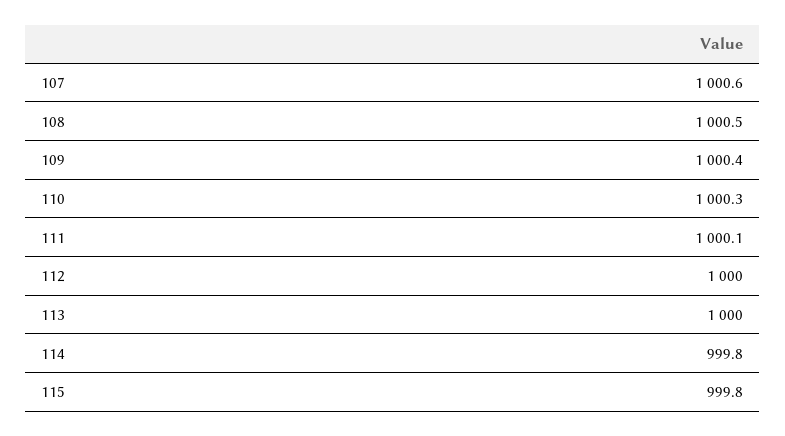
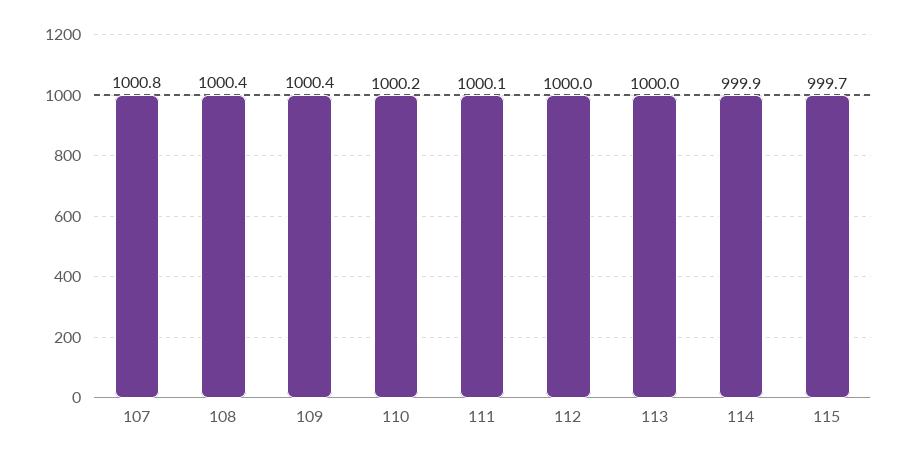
107: 1000.6 -> 1000.8
108: 1000.5 -> 1000.4
110: 1000.3 -> 1000.2
114: 999.8 -> 999.9
115: 999.8 -> 999.7

